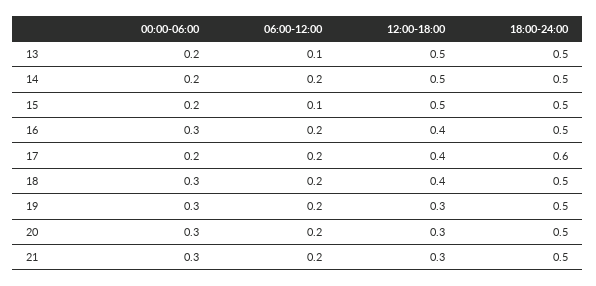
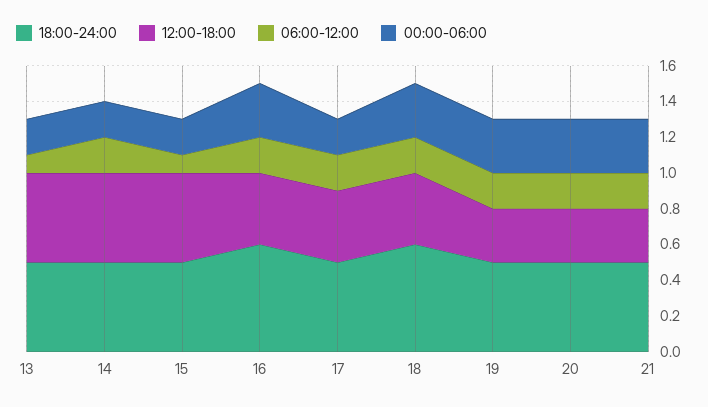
18:00-24:00, 16: 0.5 -> 0.6
18:00-24:00, 17: 0.6 -> 0.5
18:00-24:00, 18: 0.5 -> 0.6

